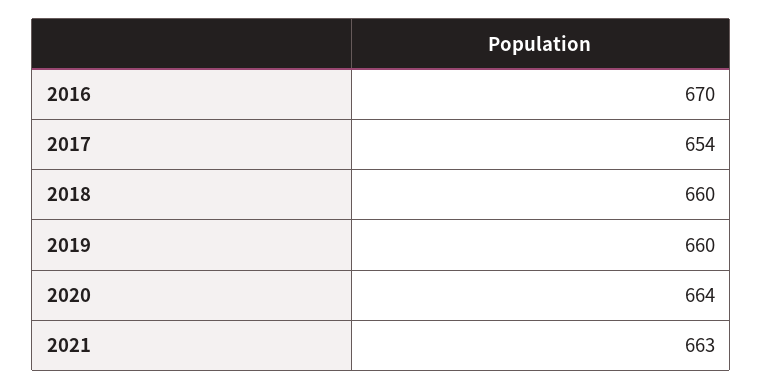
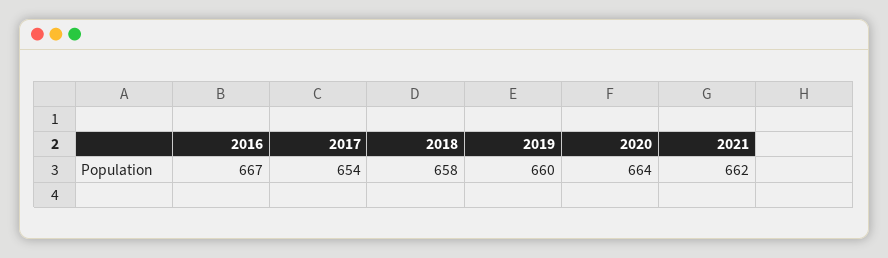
2016: 670 -> 667
2018: 660 -> 658
2021: 663 -> 662

